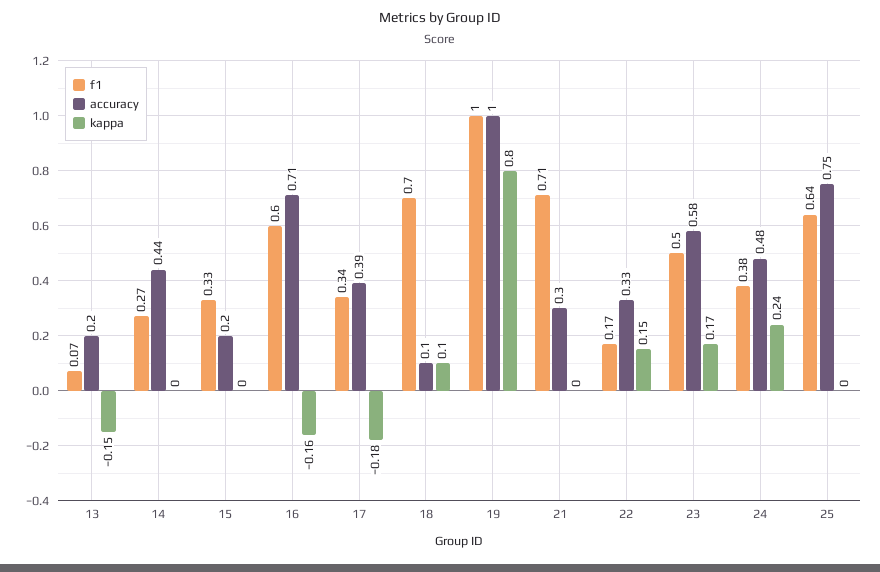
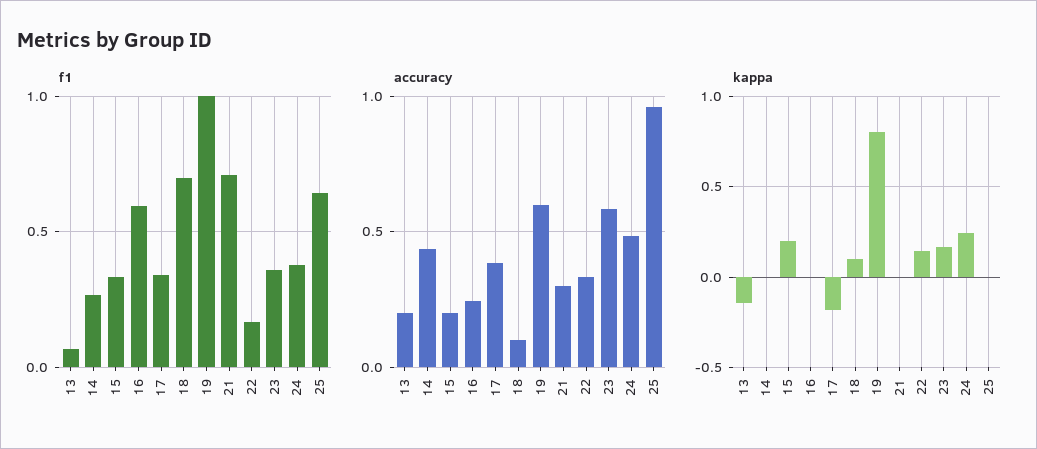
kappa, 15: 0 -> 0.2
accuracy, 16: 0.71 -> 0.25
kappa, 16: -0.16 -> 0
accuracy, 19: 1 -> 0.6
f1, 23: 0.5 -> 0.35
accuracy, 25: 0.75 -> 0.95

